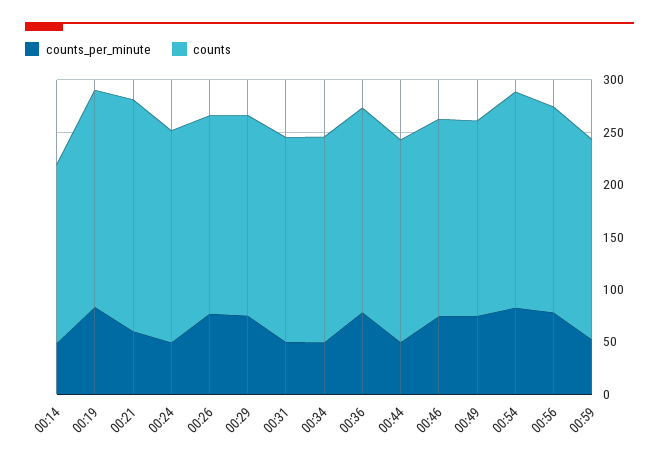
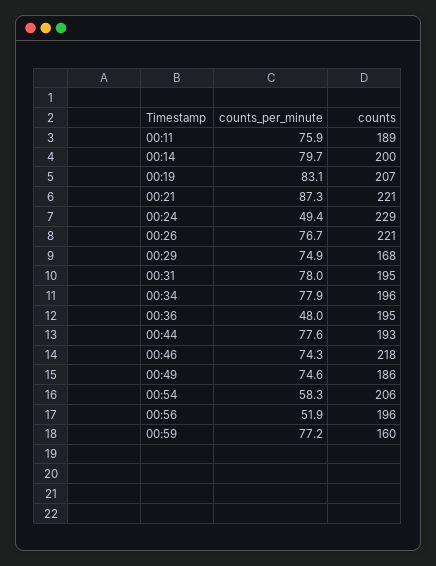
counts_per_minute, 00:14: 50 -> 79.7
counts, 00:14: 170 -> 200
counts_per_minute, 00:21: 60 -> 87.3
counts, 00:24: 200 -> 229
counts, 00:26: 190 -> 221
counts, 00:29: 190 -> 168
counts_per_minute, 00:31: 50 -> 78
counts_per_minute, 00:34: 50 -> 77.9
counts_per_minute, 00:36: 80 -> 48
counts_per_minute, 00:44: 50 -> 77.6
counts, 00:46: 190 -> 218
counts_per_minute, 00:54: 80 -> 58.3
counts_per_minute, 00:56: 80 -> 51.9
counts_per_minute, 00:59: 50 -> 77.2
counts, 00:59: 190 -> 160
counts_per_minute, 00:11: none -> 75.9
counts, 00:11: none -> 189

